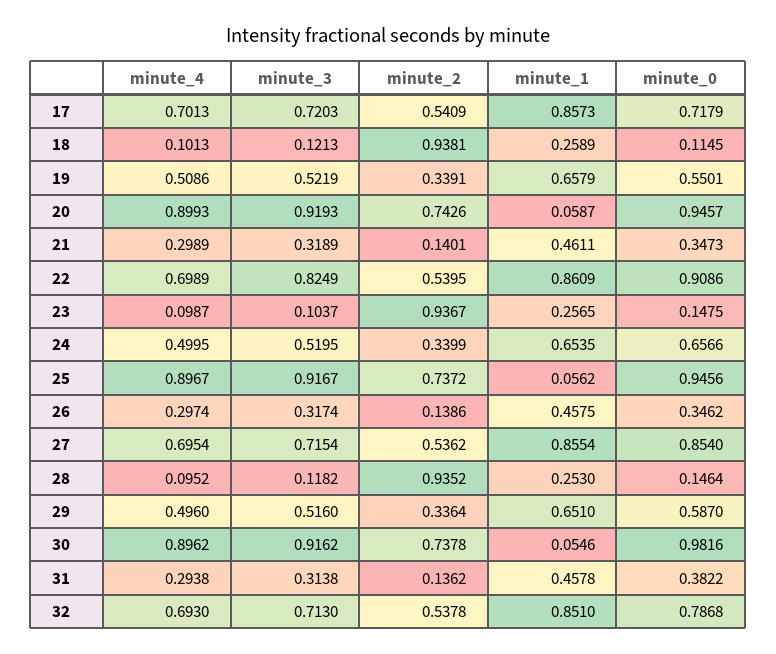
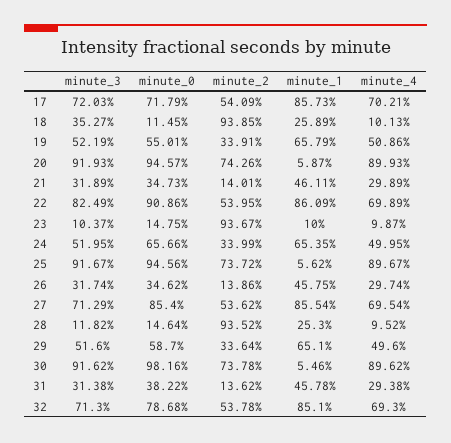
minute_4, 17: 0.7013 -> 0.7021
minute_3, 18: 0.1213 -> 0.3527
minute_2, 18: 0.9381 -> 0.9385
minute_1, 23: 0.2565 -> 0.1
minute_3, 27: 0.7154 -> 0.7129

